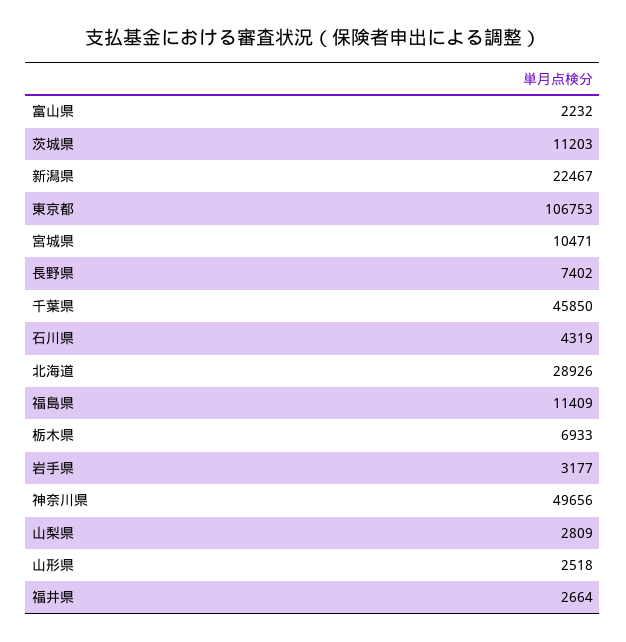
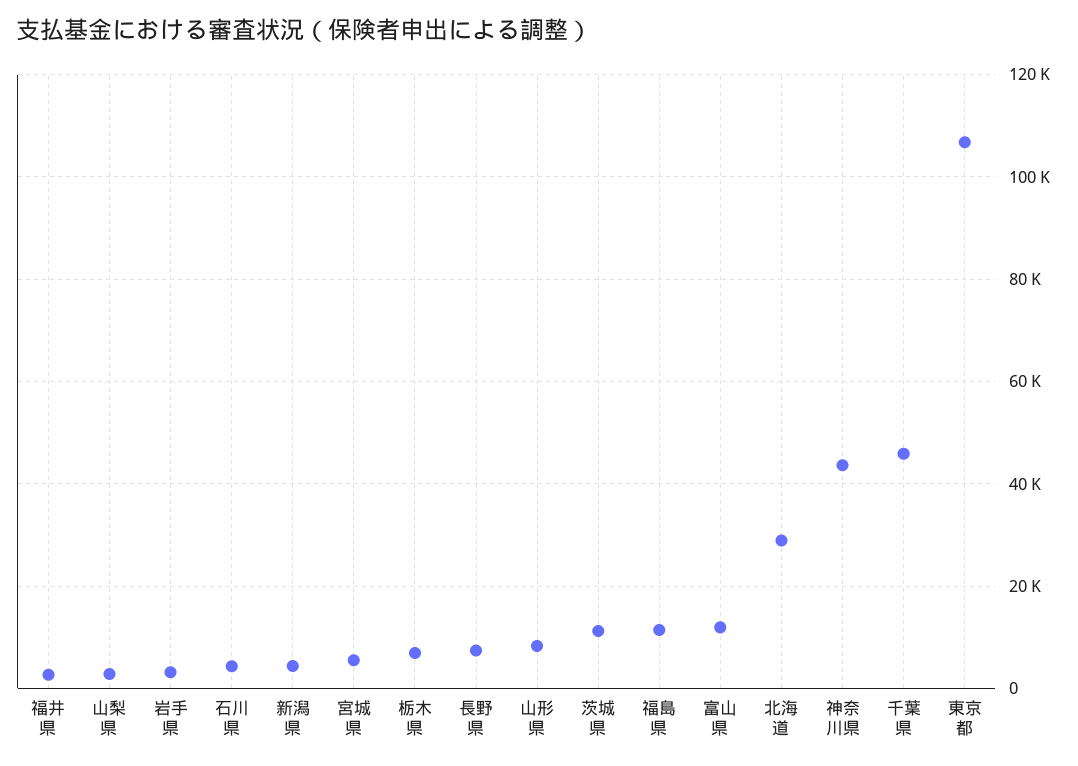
富山県: 2232 -> 12000
新潟県: 22467 -> 4000
宮城県: 10471 -> 6000
神奈川県: 49656 -> 44000
山形県: 2518 -> 8000

